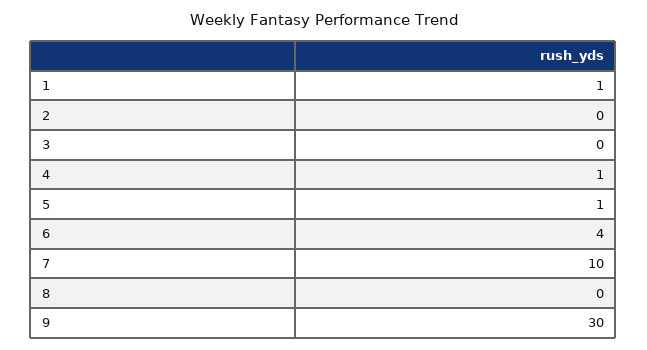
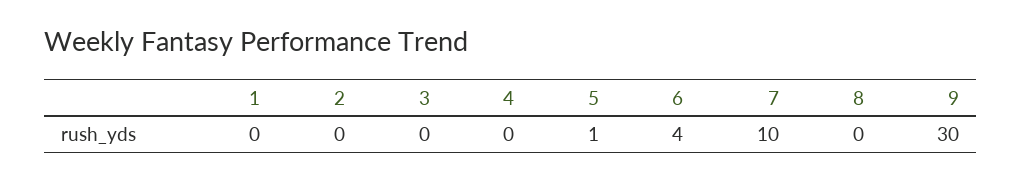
1: 1 -> 0
4: 1 -> 0

